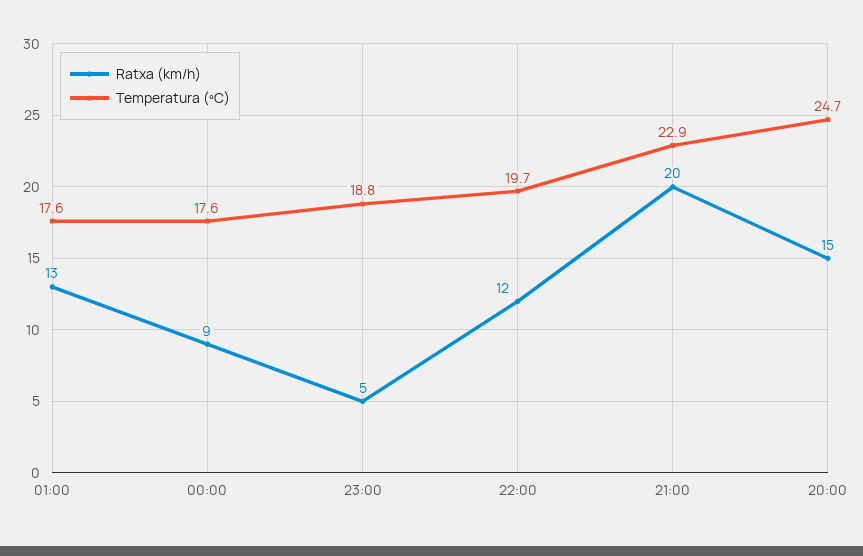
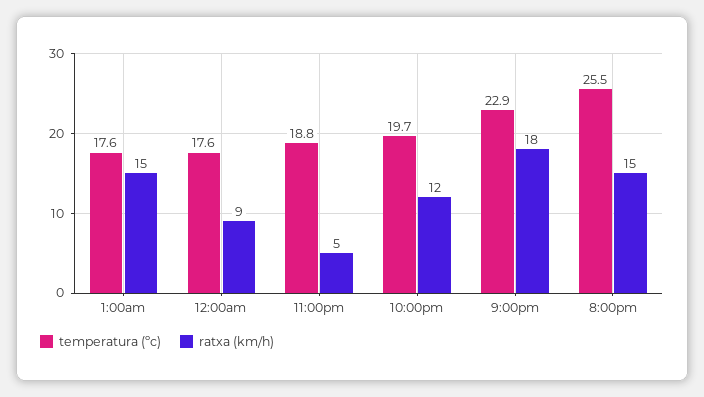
Ratxa (km/h), 01:00: 13 -> 15
Ratxa (km/h), 21:00: 20 -> 18
Temperatura (ºC), 20:00: 24.7 -> 25.5

